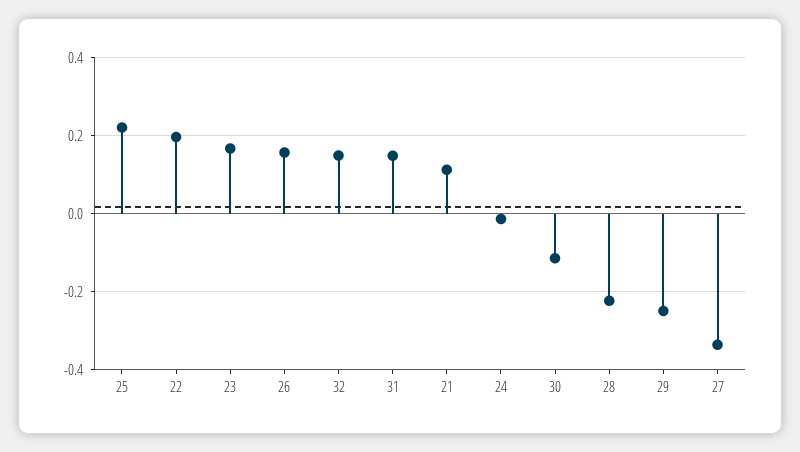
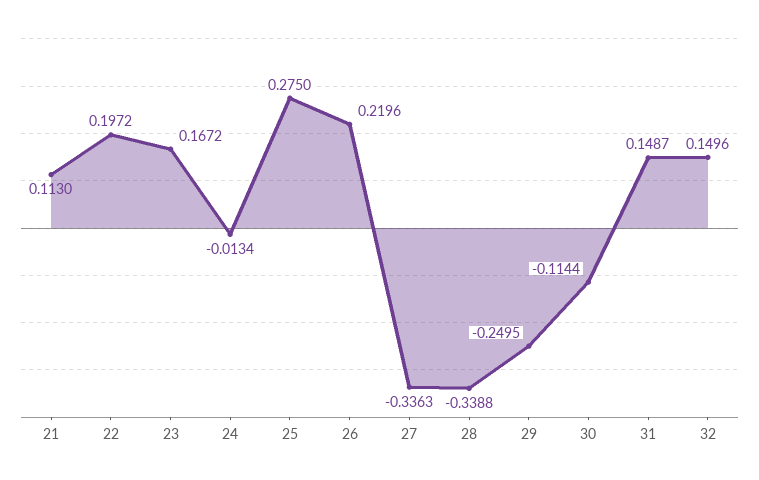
25: 0.22 -> 0.275
26: 0.16 -> 0.2196
28: -0.22 -> -0.3388

